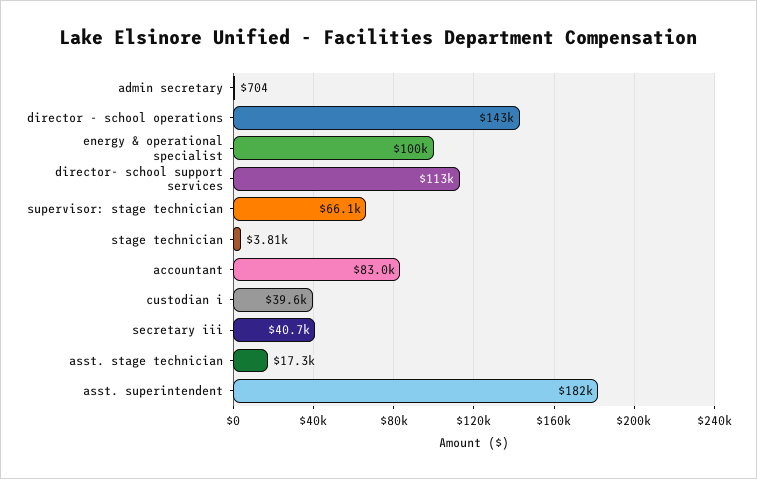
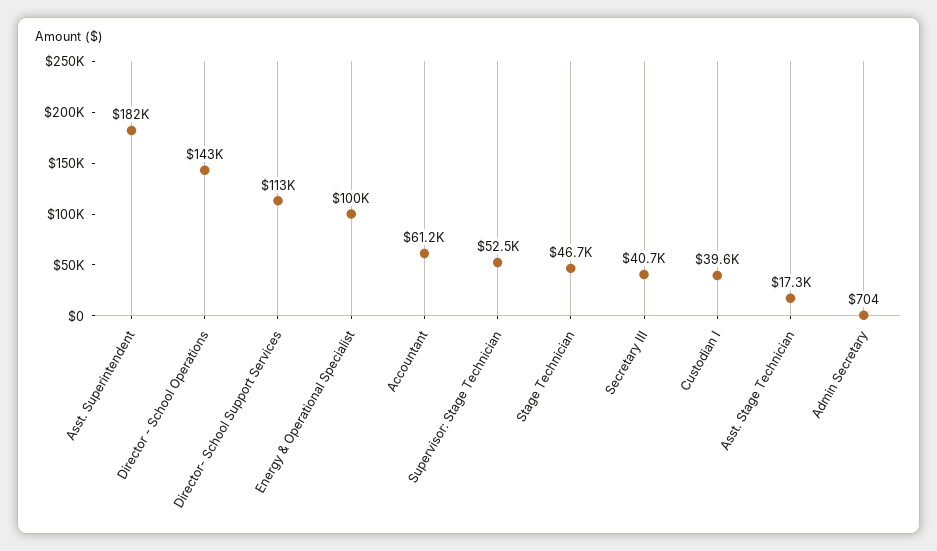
supervisor: stage technician: 66100 -> 52500
stage technician: 3810 -> 46700
accountant: 83000 -> 61200

